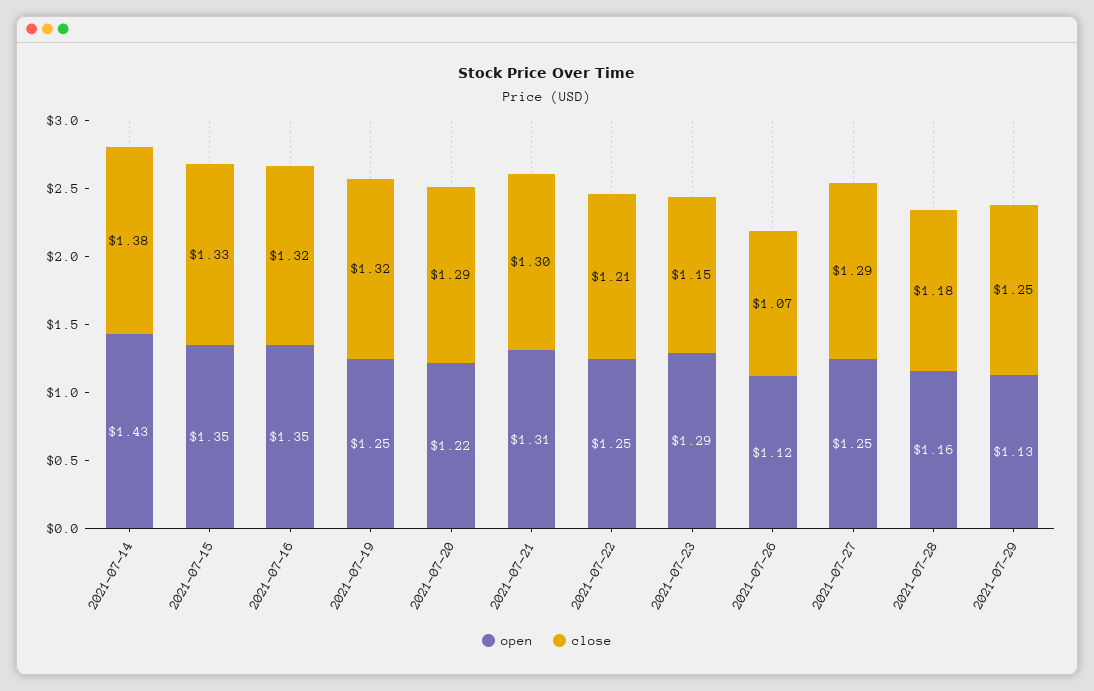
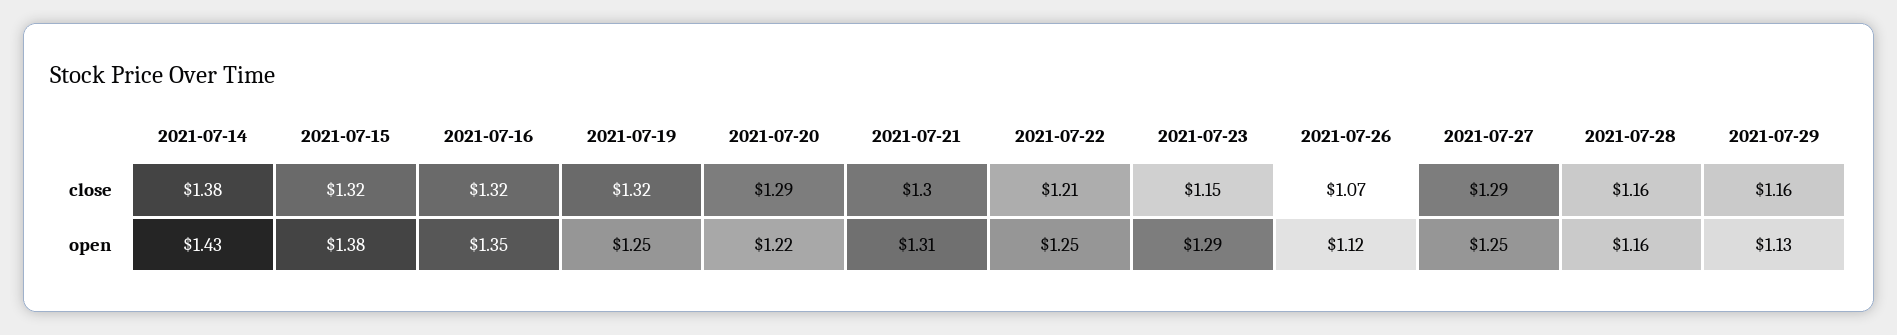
open, 2021-07-15: 1.35 -> 1.38
close, 2021-07-15: 1.33 -> 1.32
close, 2021-07-28: 1.18 -> 1.16
close, 2021-07-29: 1.25 -> 1.16

